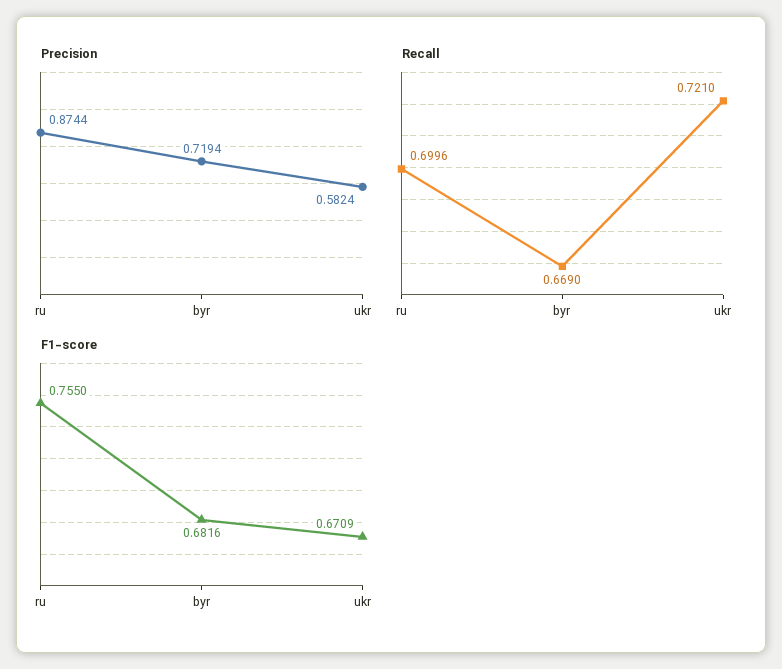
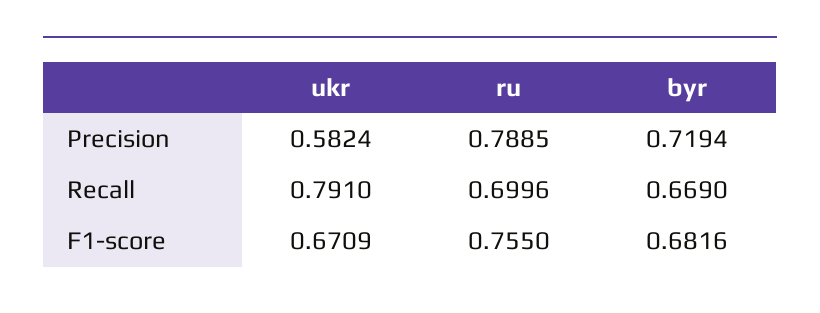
Precision, ru: 0.8744 -> 0.7885
Recall, ukr: 0.721 -> 0.791

